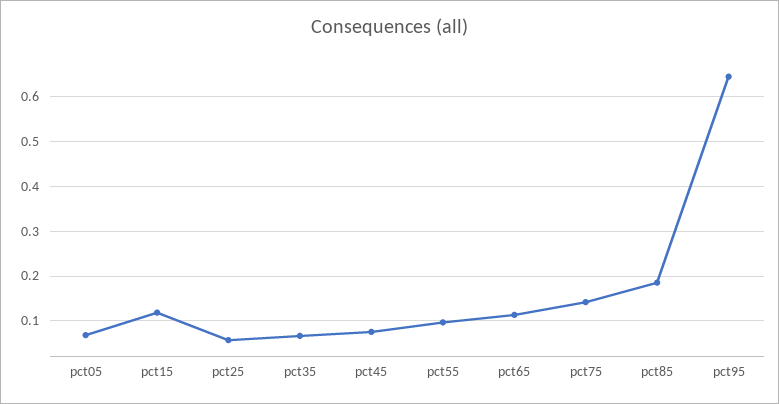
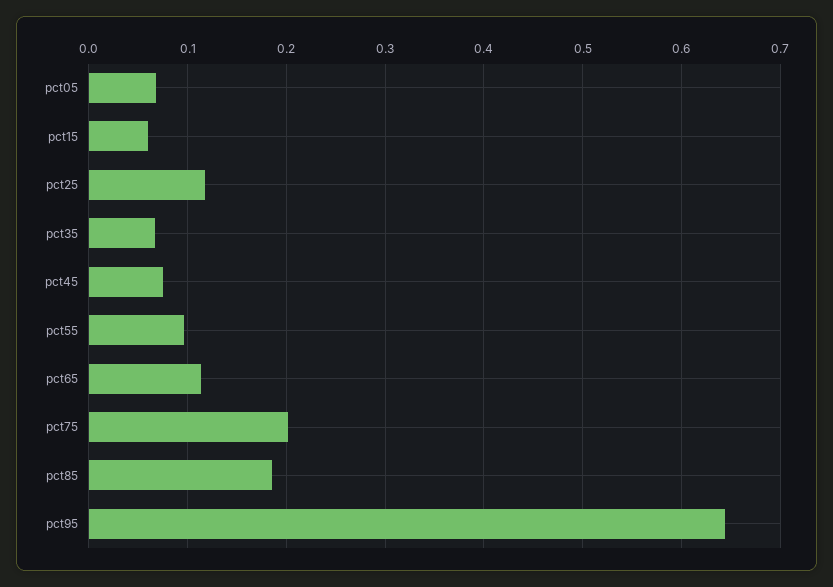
pct15: 0.12 -> 0.06
pct25: 0.06 -> 0.12
pct75: 0.14 -> 0.2

